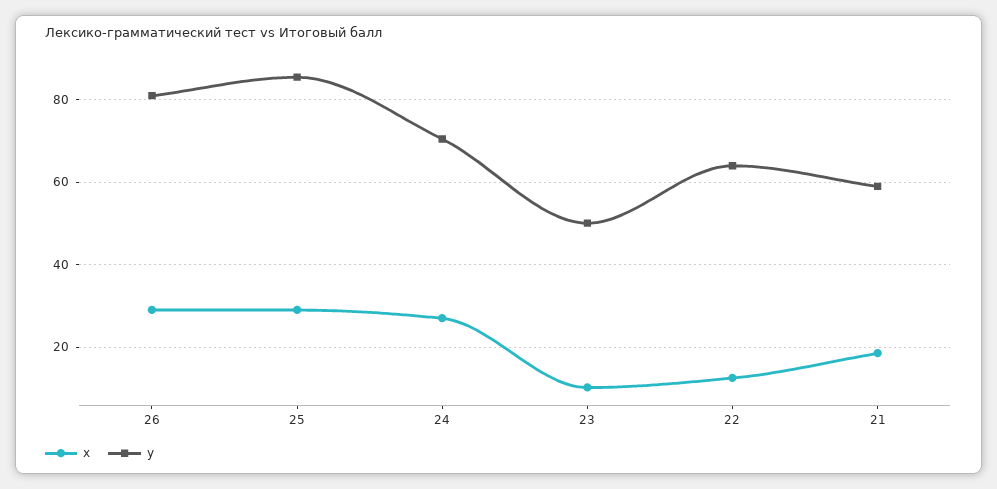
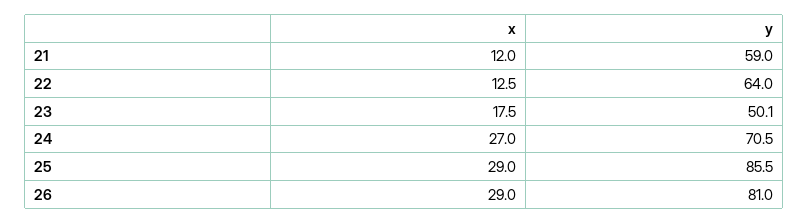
x, 23: 10 -> 17.5
x, 21: 18 -> 12

